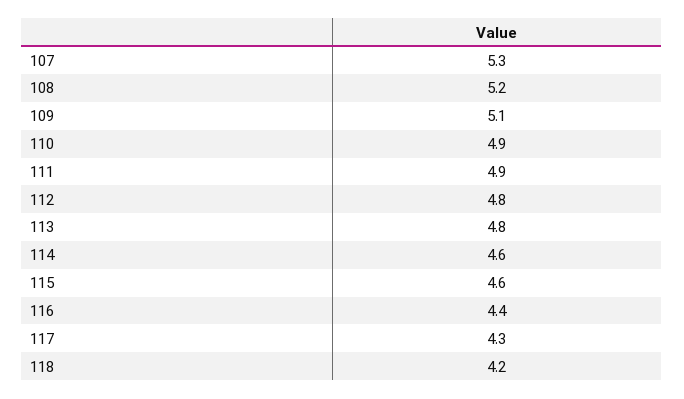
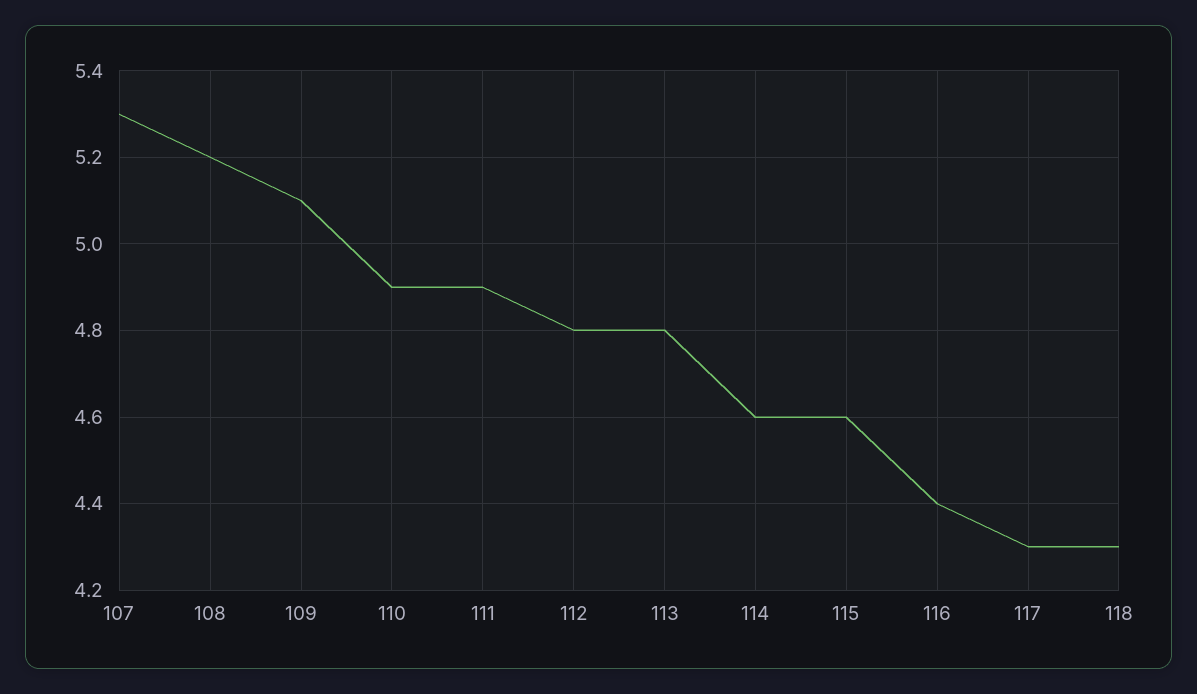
118: 4.2 -> 4.3

